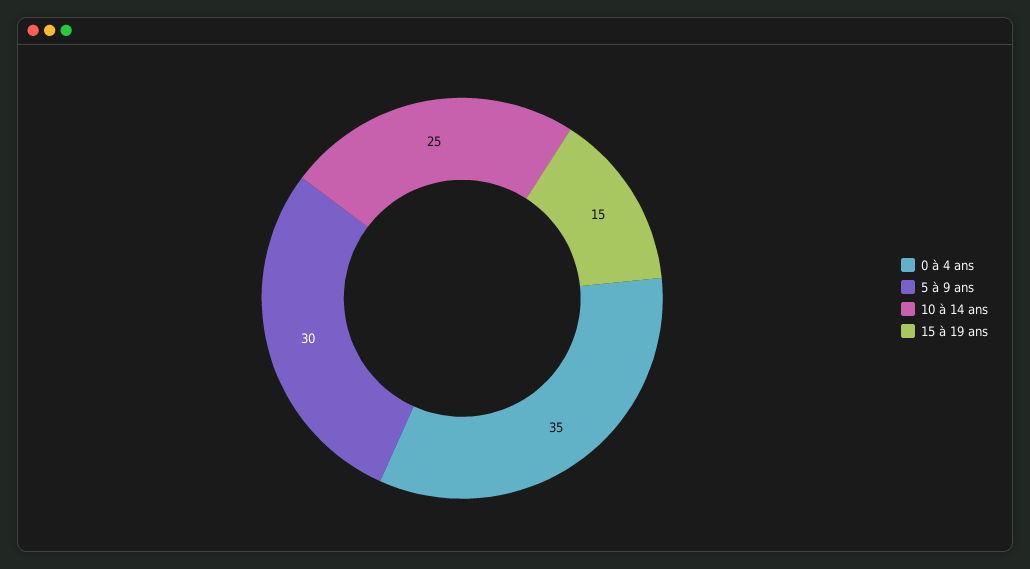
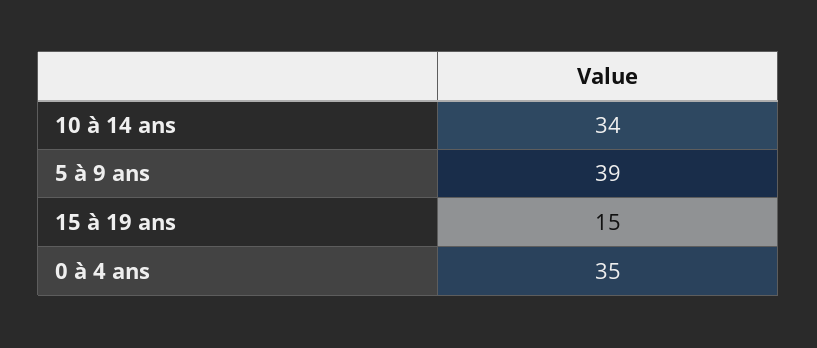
5 à 9 ans: 30 -> 39
10 à 14 ans: 25 -> 34

